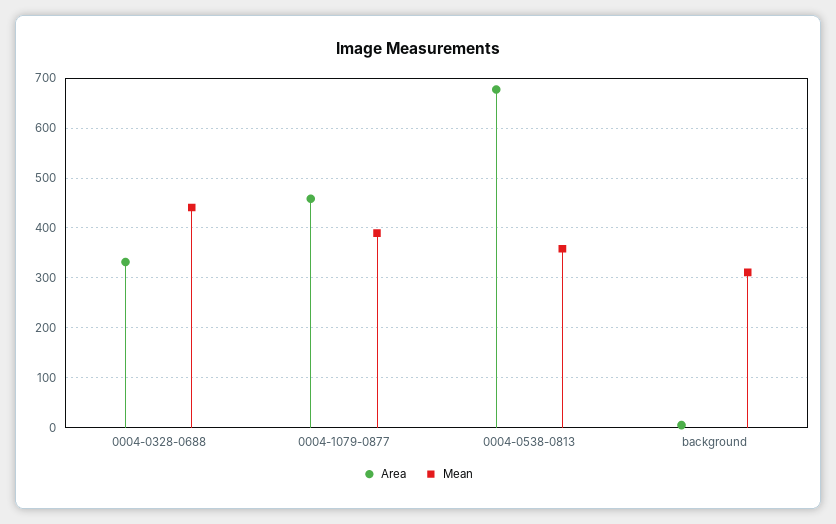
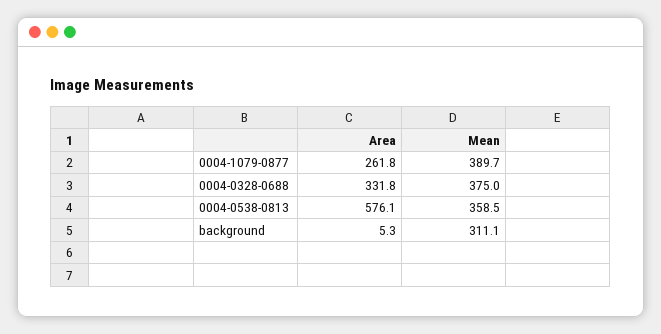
Mean, 0004-0328-0688: 440 -> 375
Area, 0004-1079-0877: 460 -> 261.8
Area, 0004-0538-0813: 680 -> 576.1

